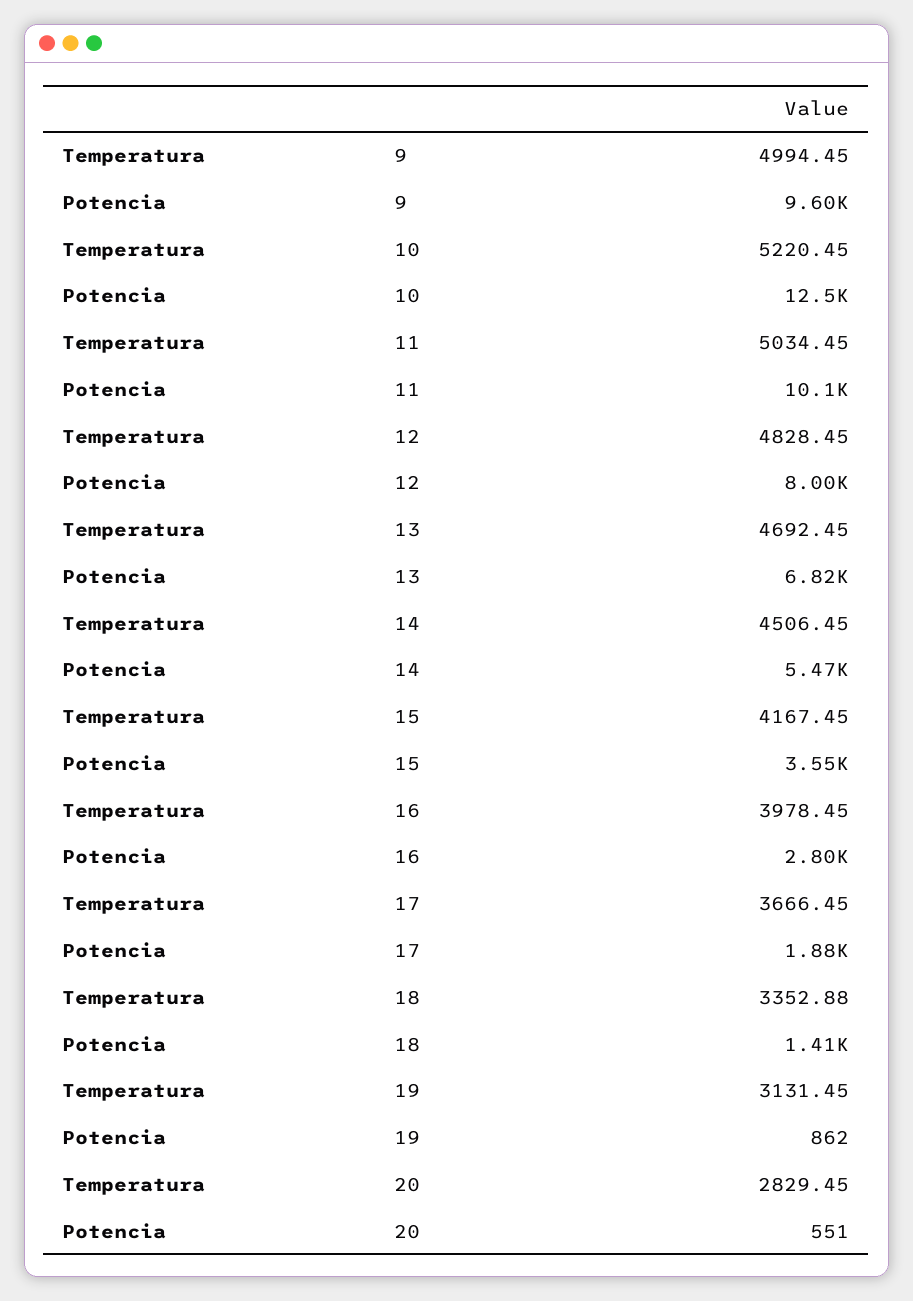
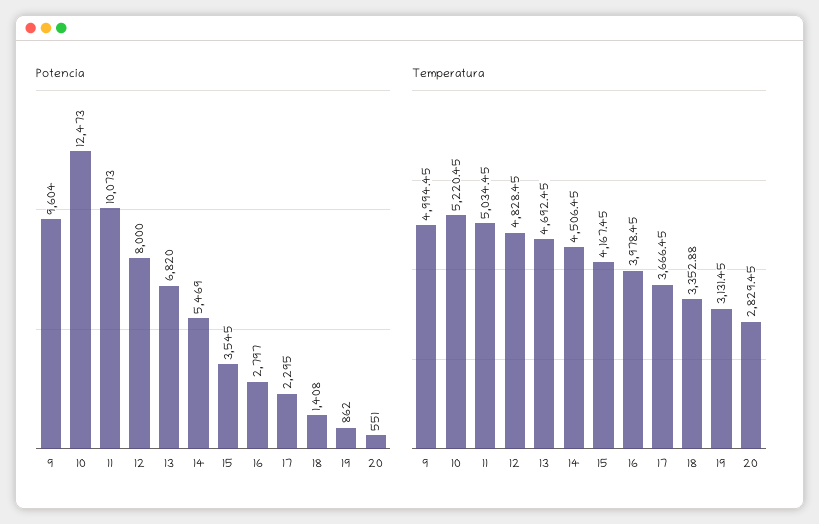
Potencia, 17: 1880 -> 2295

